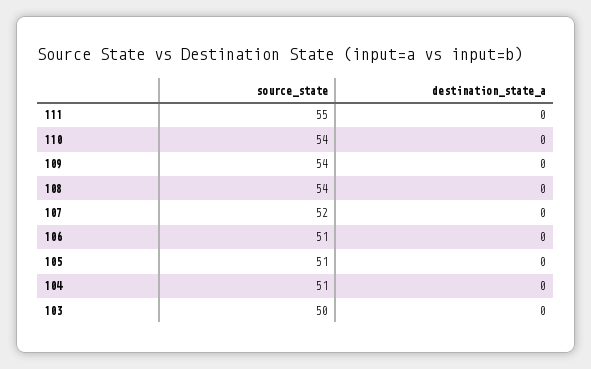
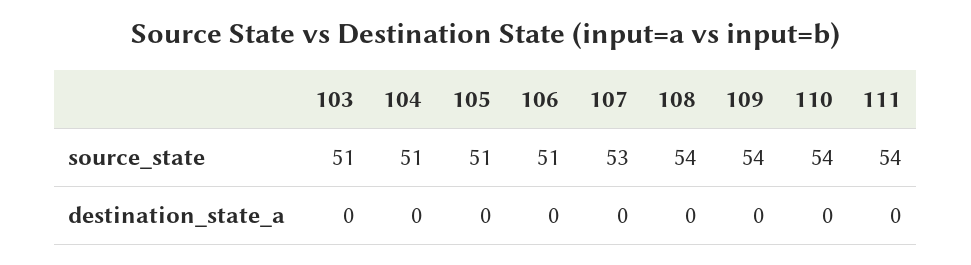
source_state, 111: 55 -> 54
source_state, 107: 52 -> 53
source_state, 103: 50 -> 51

